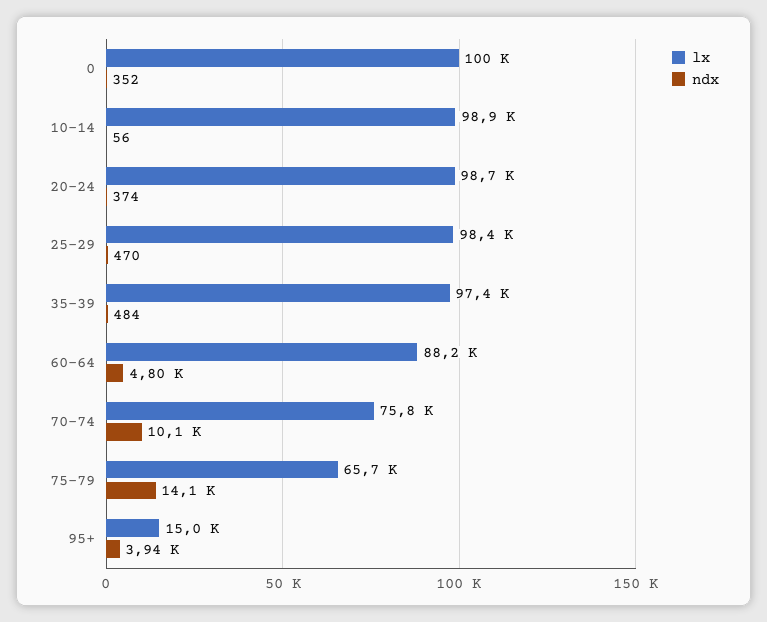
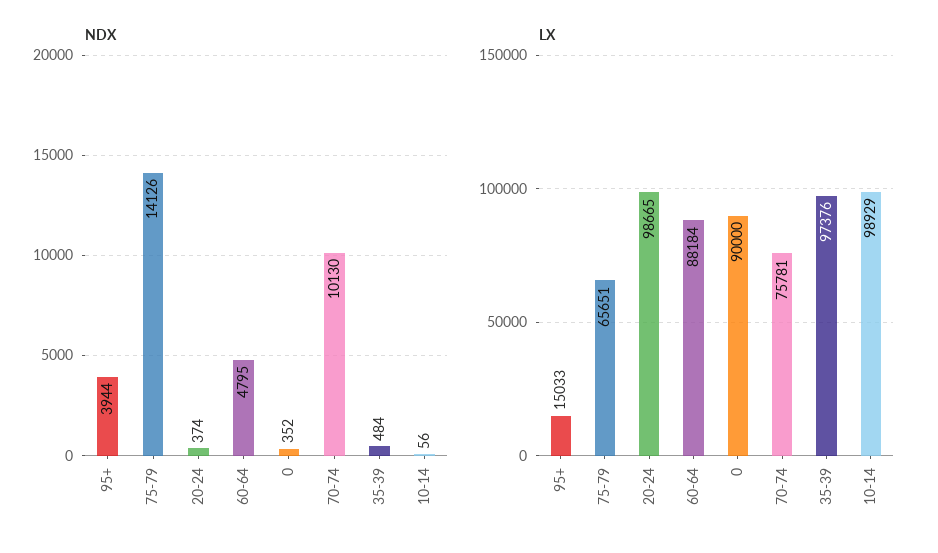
lx, 0: 100000 -> 90000
lx, 25-29: 98400 -> none
ndx, 25-29: 470 -> none

